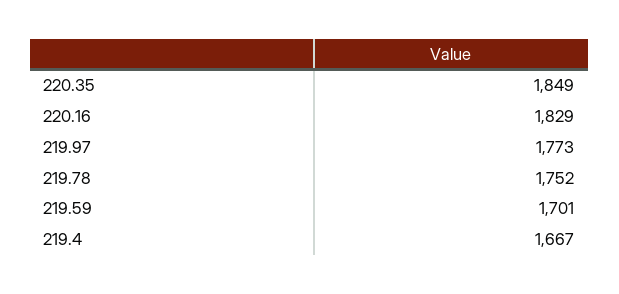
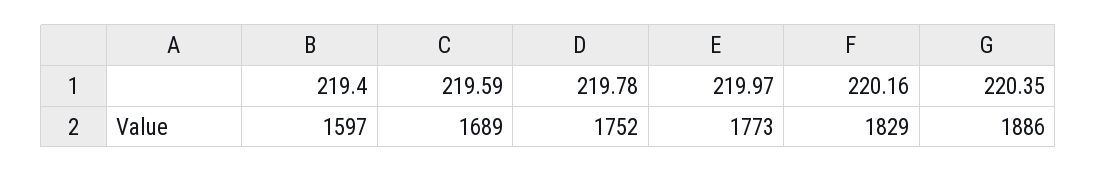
220.35: 1849 -> 1886
219.59: 1701 -> 1689
219.4: 1667 -> 1597

